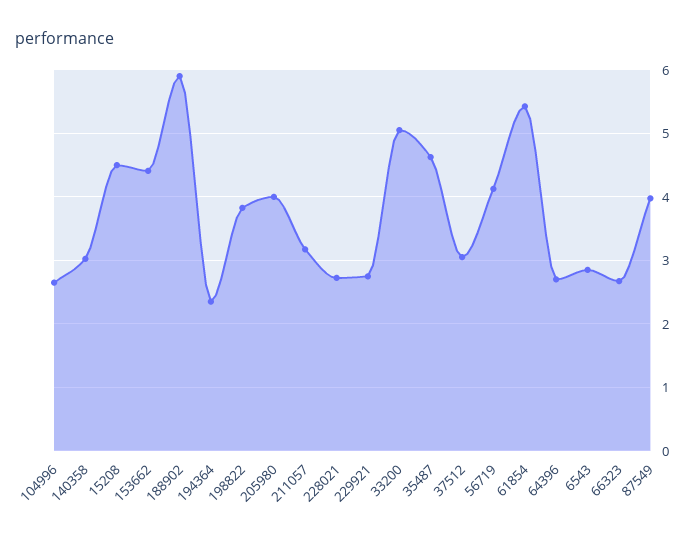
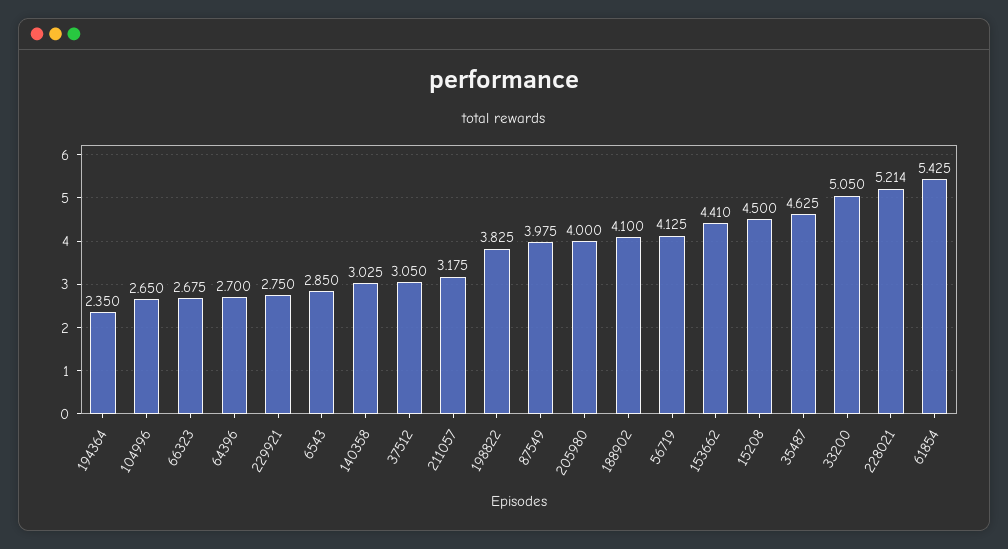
188902: 5.9 -> 4.1
228021: 2.7 -> 5.214

